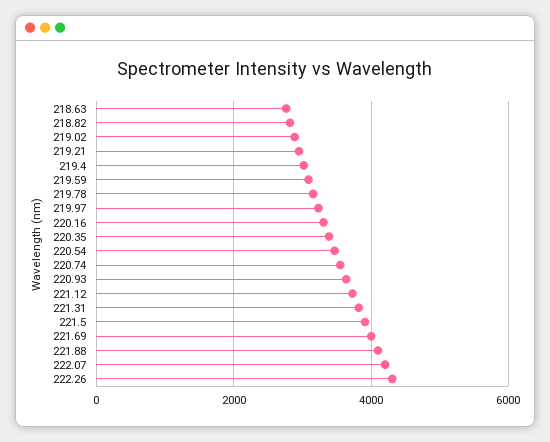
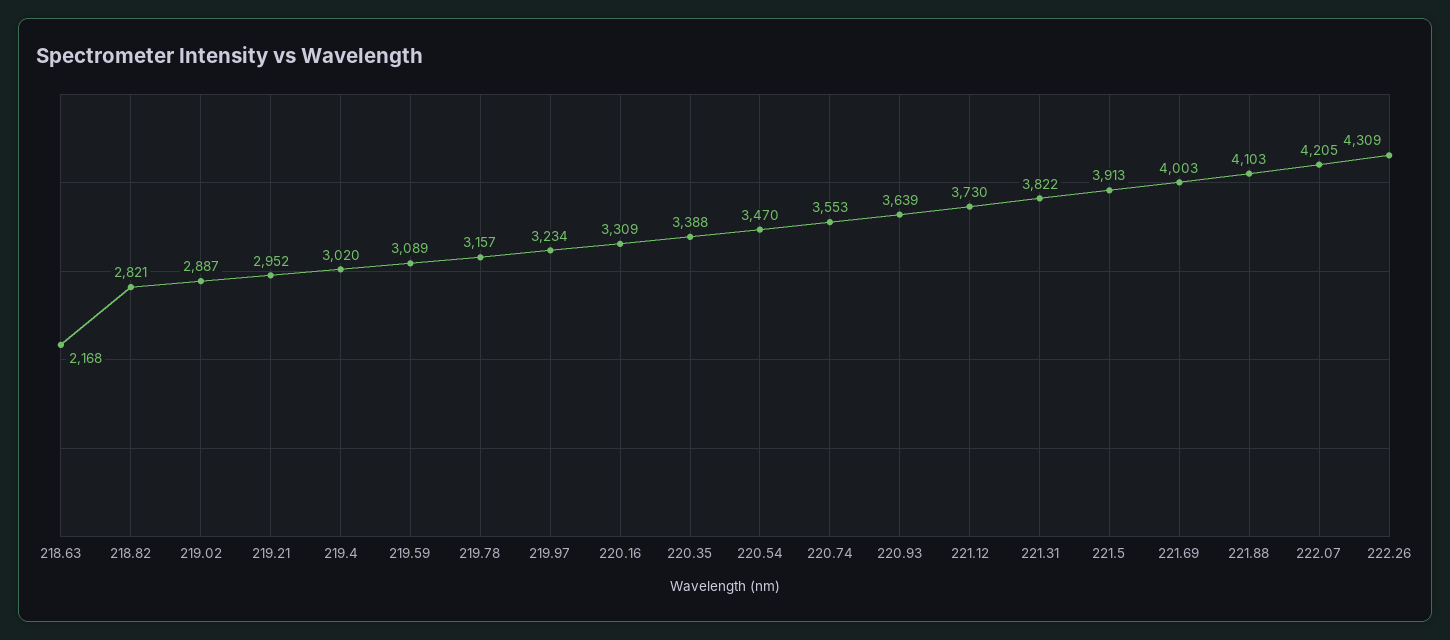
218.63: 2800 -> 2168

